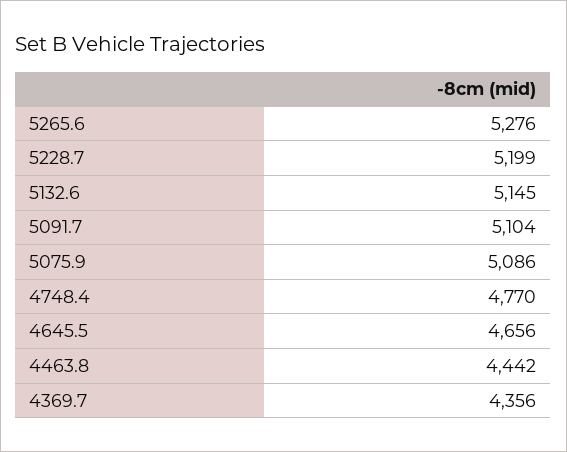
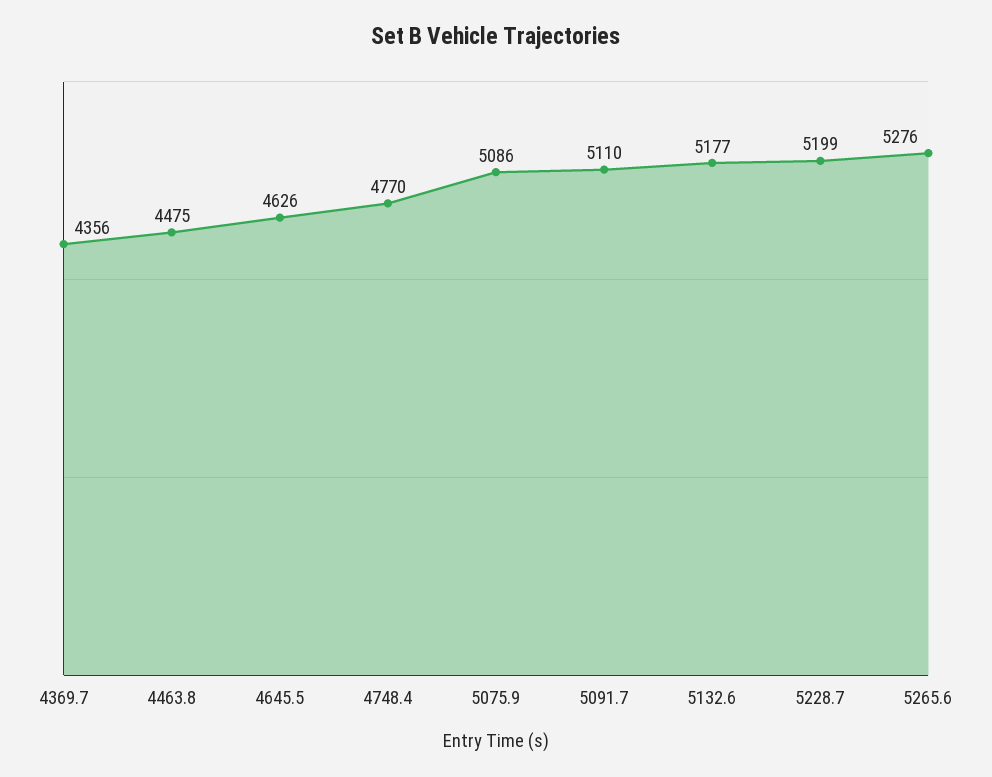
5132.6: 5145 -> 5177
5091.7: 5104 -> 5110
4645.5: 4656 -> 4626
4463.8: 4442 -> 4475

